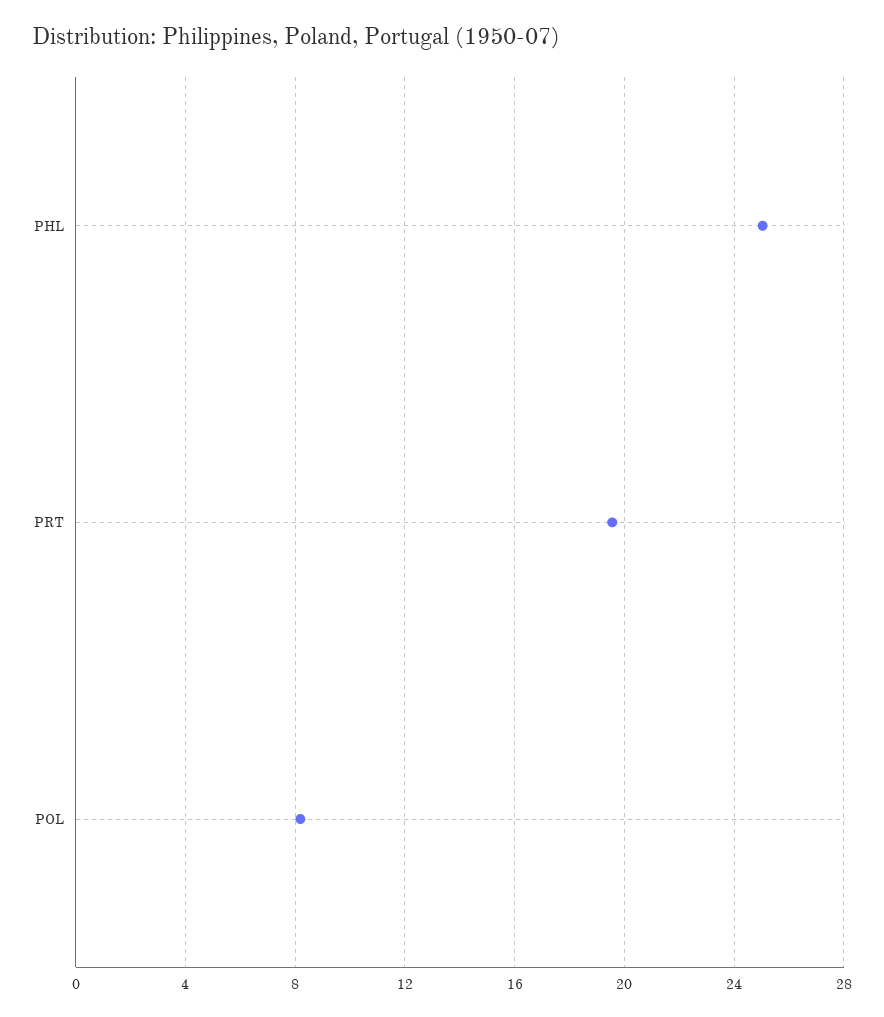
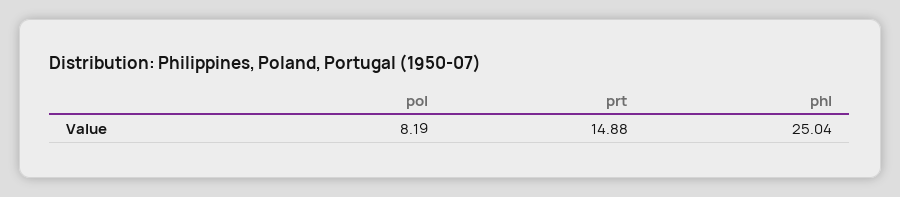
PRT: 19.5 -> 14.88

